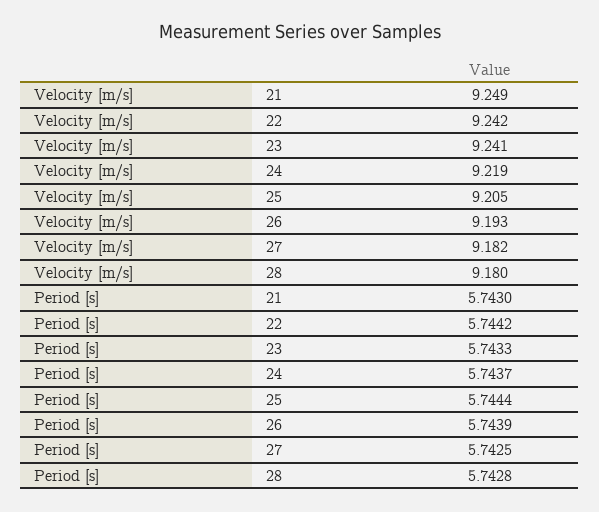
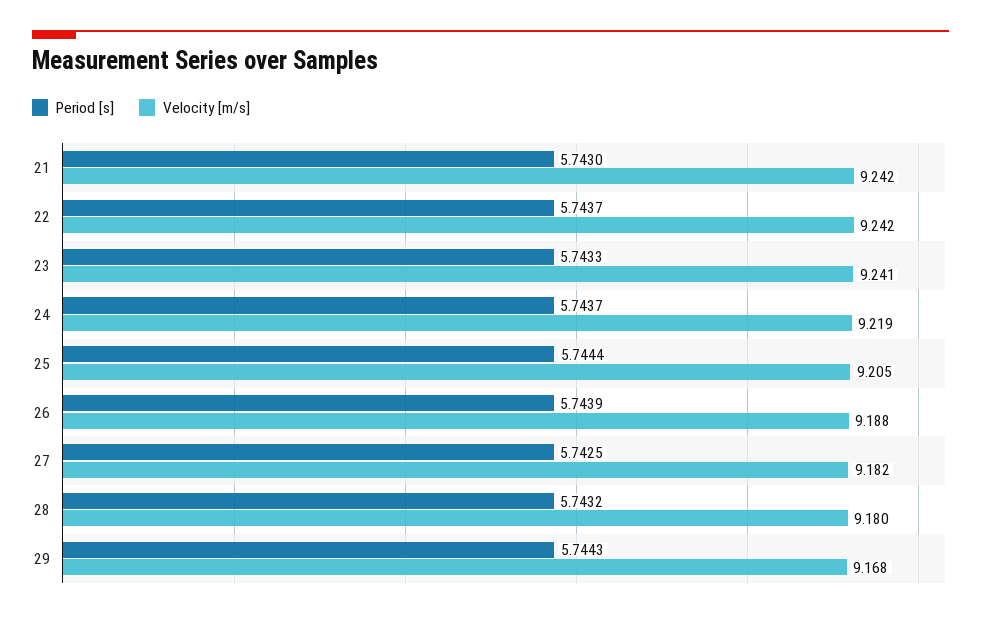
Velocity [m/s], 21: 9.249 -> 9.242
Velocity [m/s], 26: 9.193 -> 9.188
Period [s], 22: 5.7442 -> 5.7437
Period [s], 28: 5.7428 -> 5.7432
Period [s], 29: none -> 5.7443
Velocity [m/s], 29: none -> 9.168

